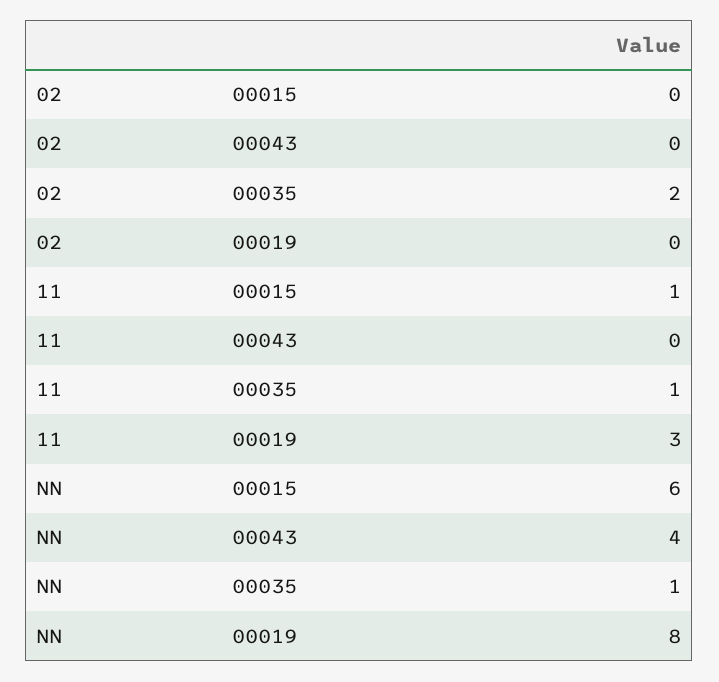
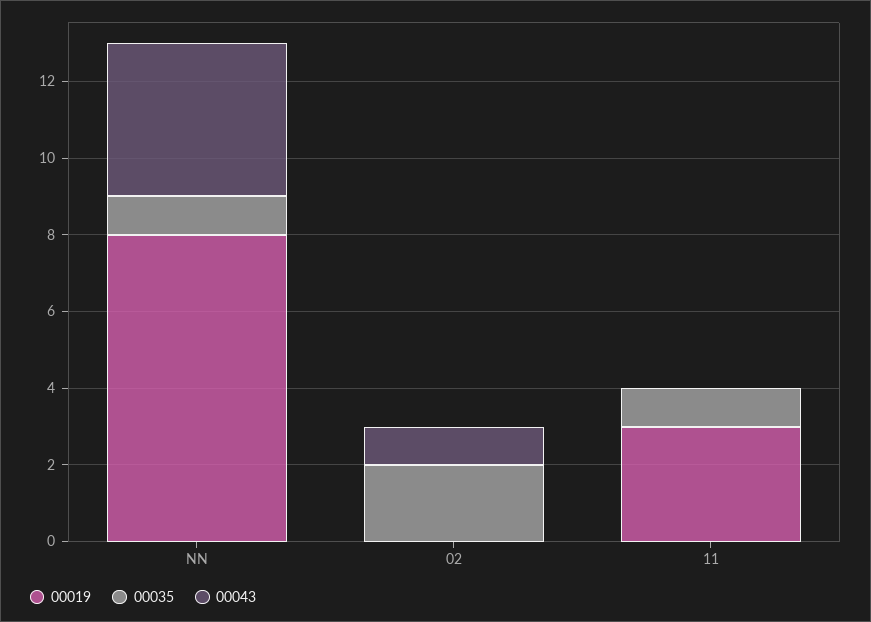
00015, 02: 0 -> none
00043, 02: 0 -> 1
00015, 11: 1 -> none
00015, NN: 6 -> none

